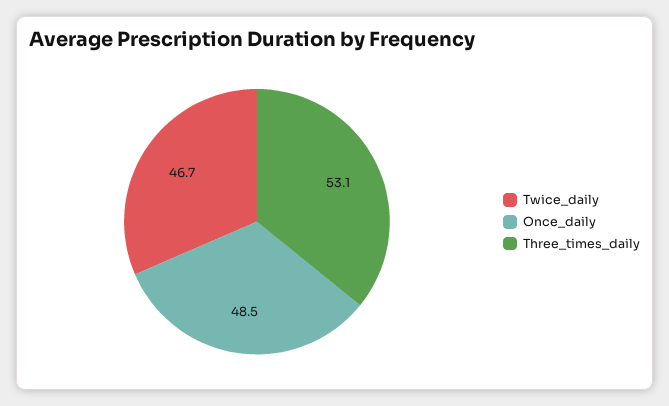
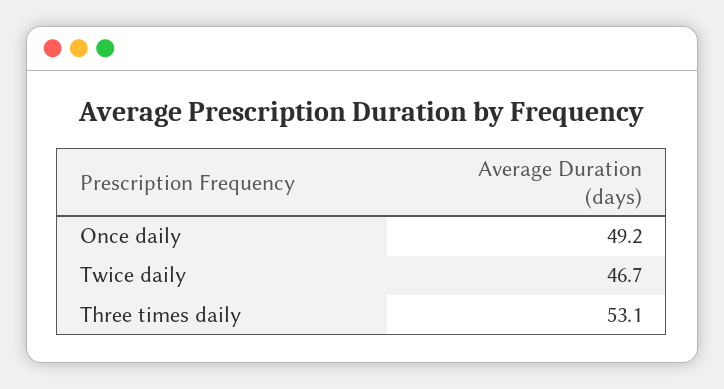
Once_daily: 48.5 -> 49.2

